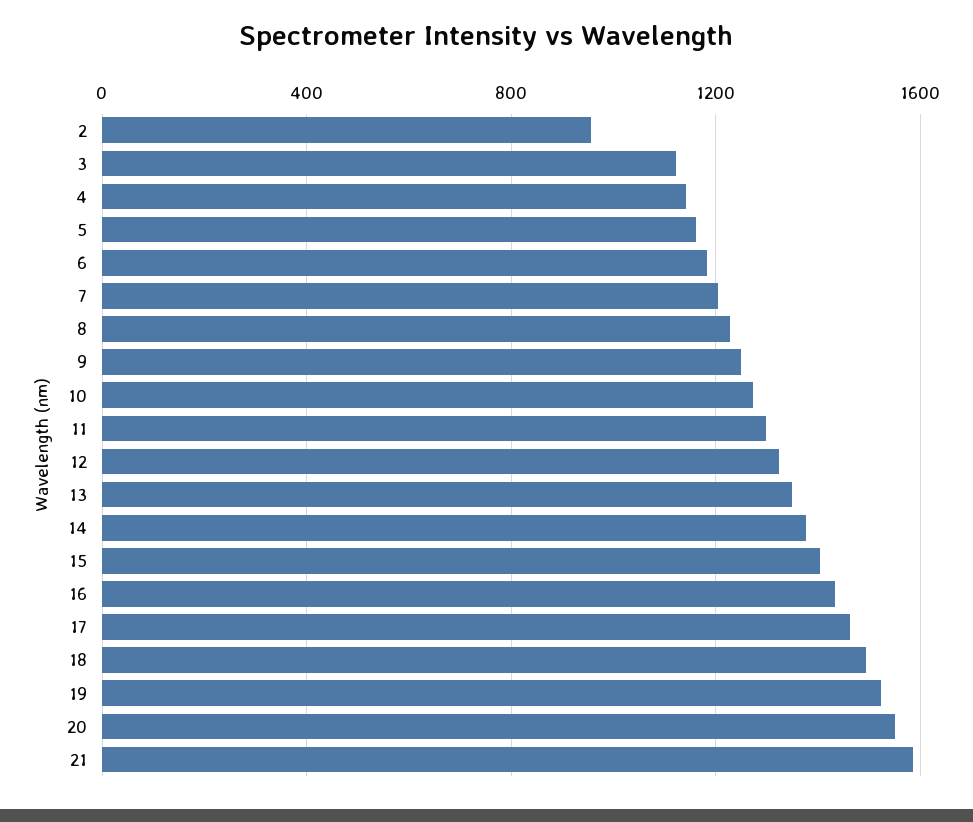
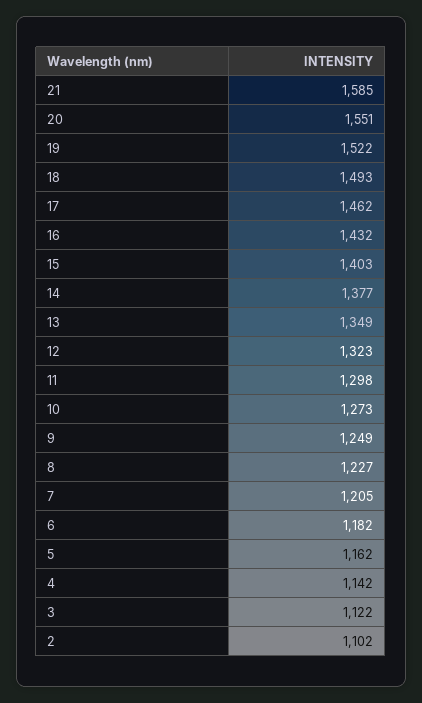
2: 950 -> 1102

